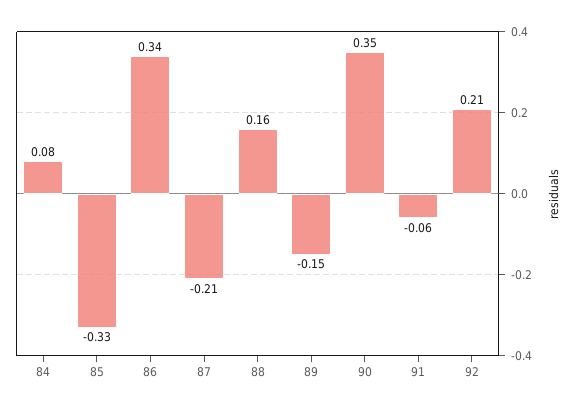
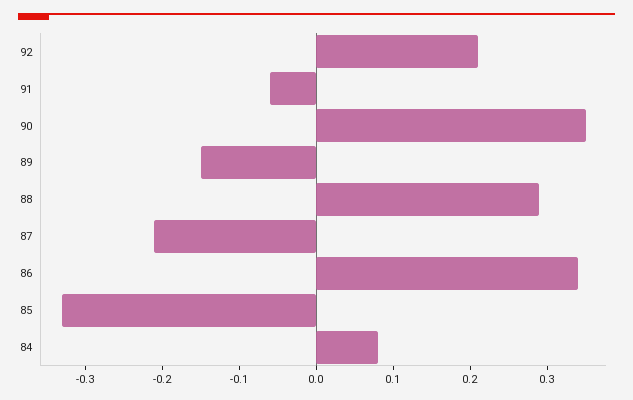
88: 0.16 -> 0.3

